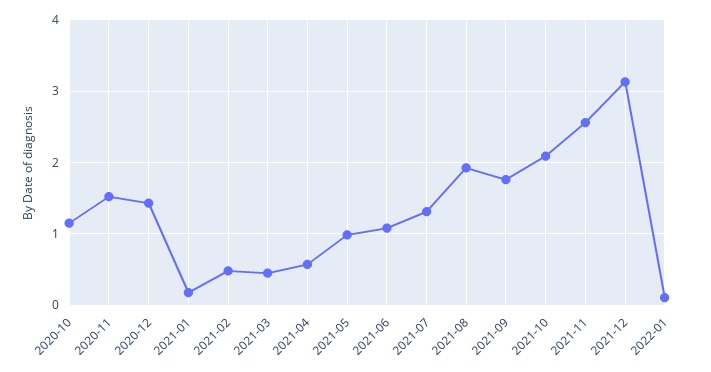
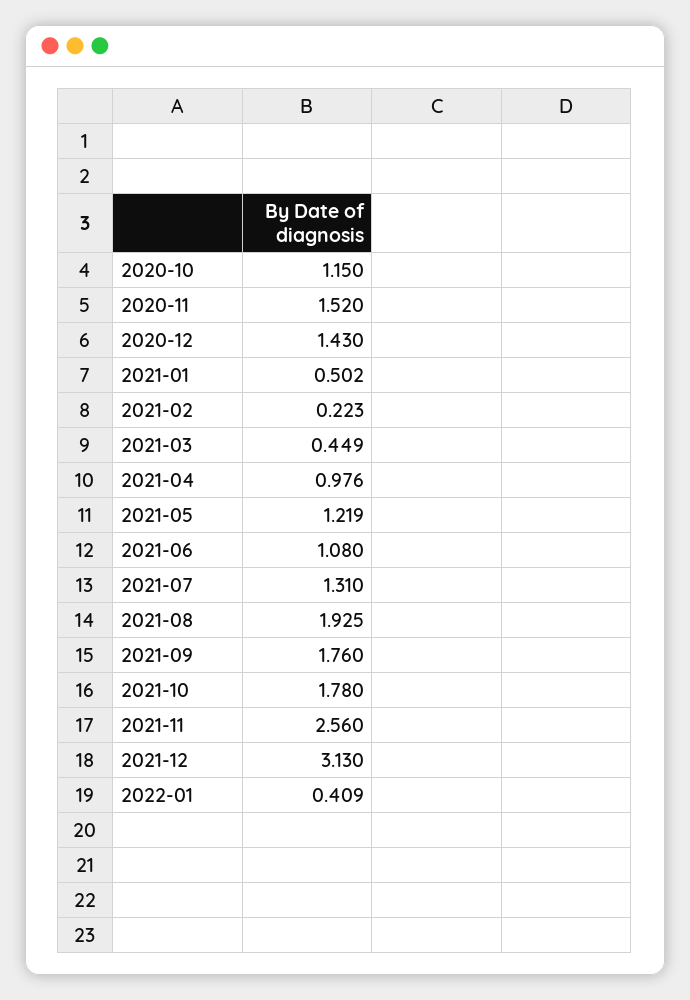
2021-01: 0.2 -> 0.502
2021-02: 0.5 -> 0.223
2021-04: 0.6 -> 0.976
2021-05: 1 -> 1.219
2021-10: 2.1 -> 1.78
2022-01: 0.1 -> 0.409

